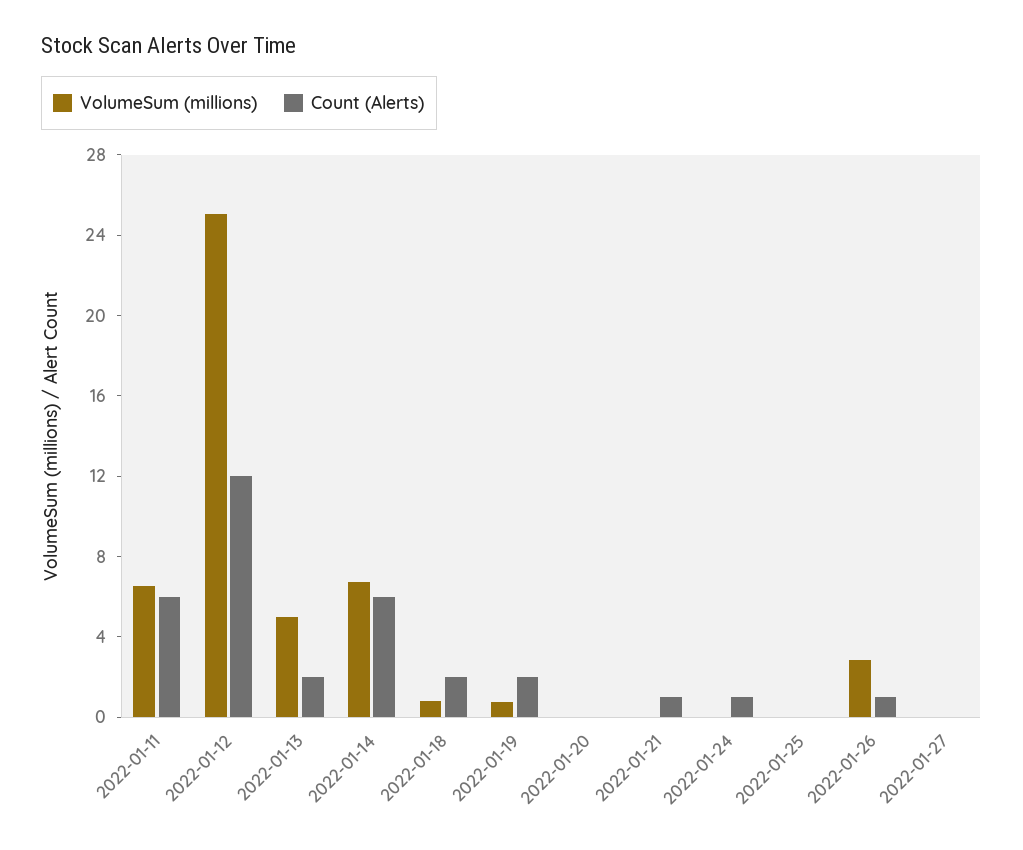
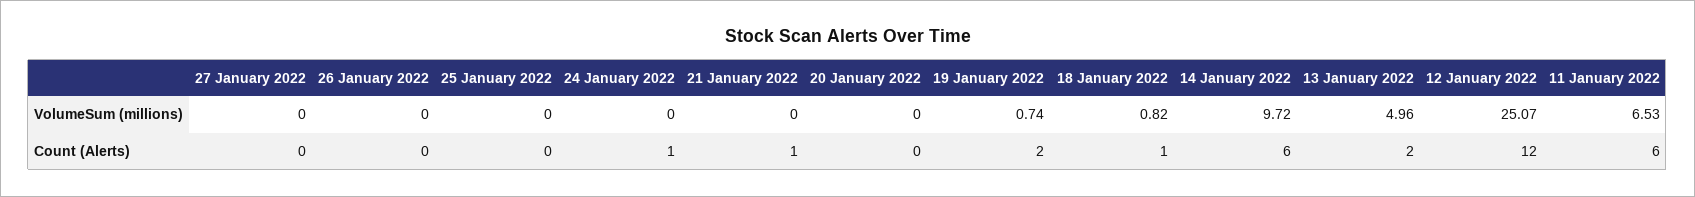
VolumeSum (millions), 2022-01-14: 7 -> 9.72
Count (Alerts), 2022-01-18: 2 -> 1
VolumeSum (millions), 2022-01-26: 3 -> 0
Count (Alerts), 2022-01-26: 1 -> 0

